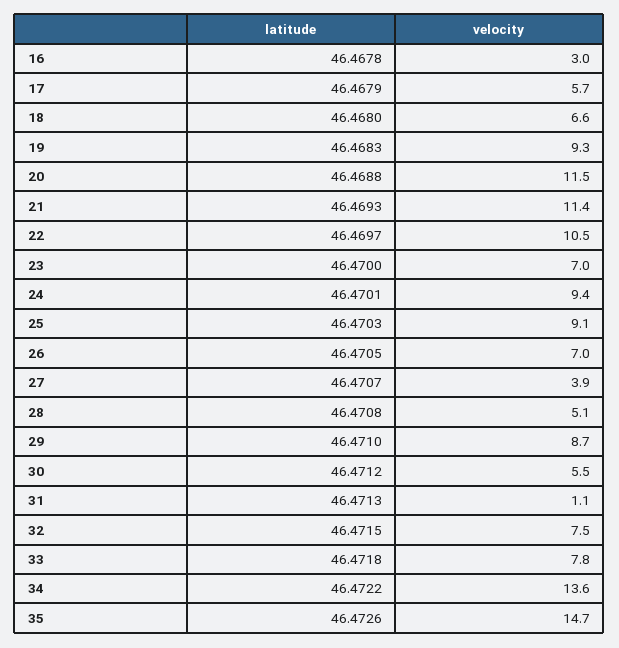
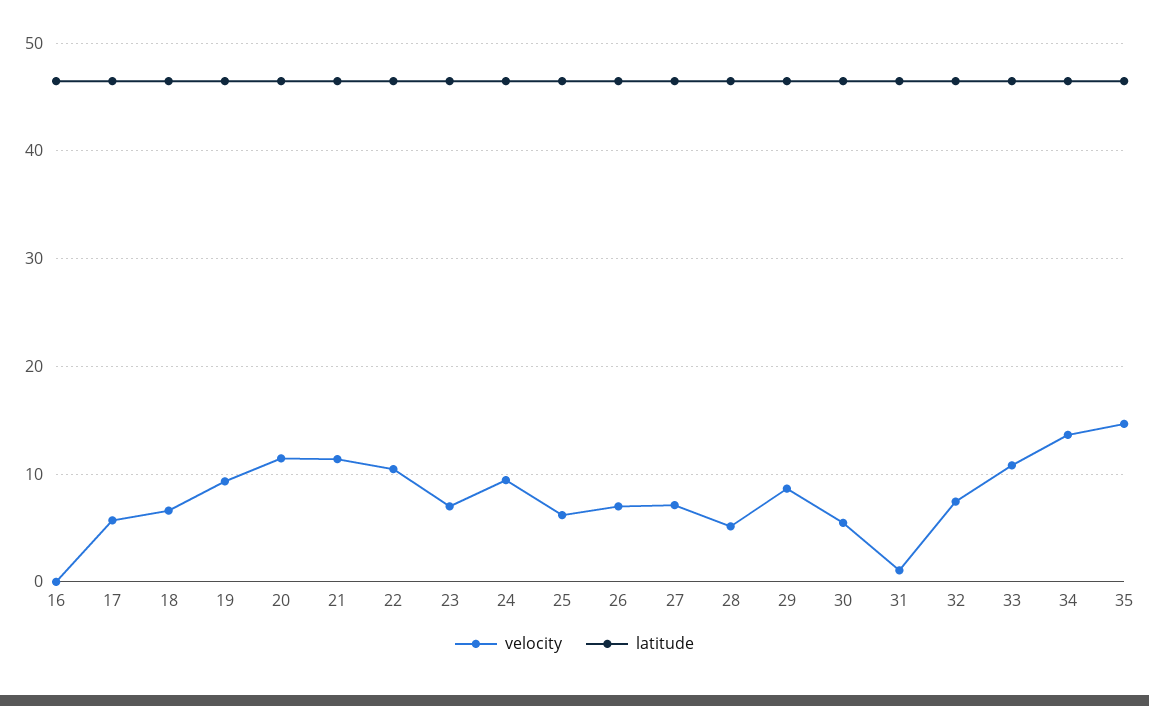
velocity, 16: 3 -> 0
velocity, 25: 9.1 -> 6
velocity, 27: 3.9 -> 7
velocity, 33: 7.8 -> 11

